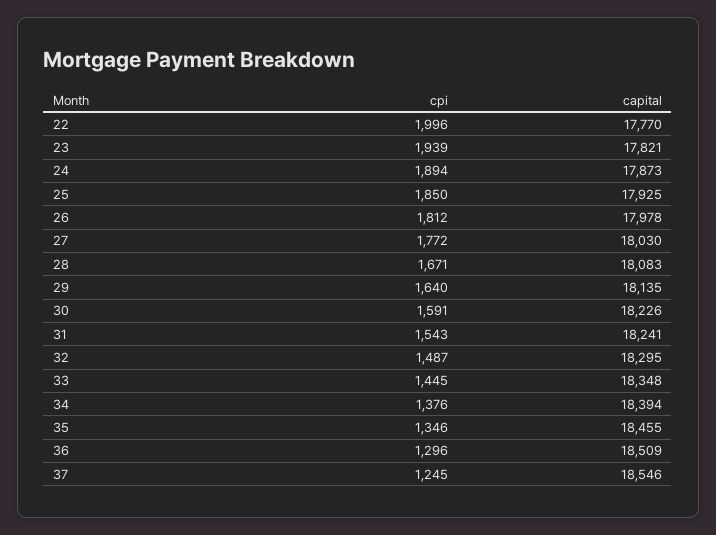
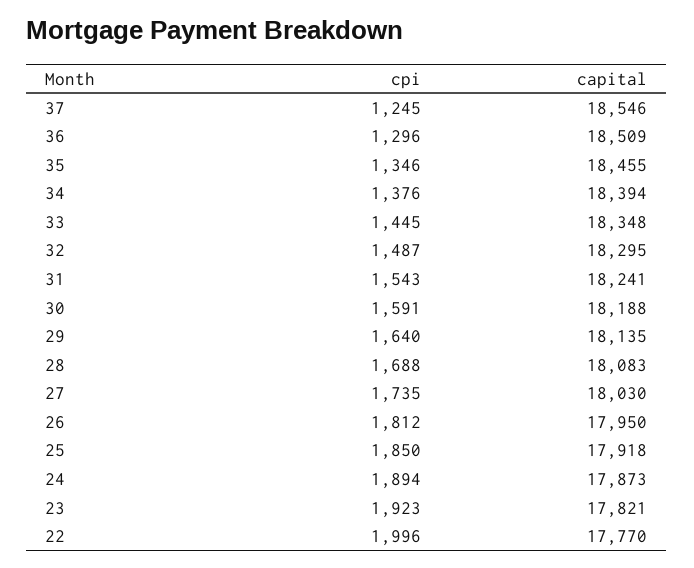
cpi, 23: 1939 -> 1923
capital, 25: 17925 -> 17918
capital, 26: 17978 -> 17950
cpi, 27: 1772 -> 1735
cpi, 28: 1671 -> 1688
capital, 30: 18226 -> 18188

